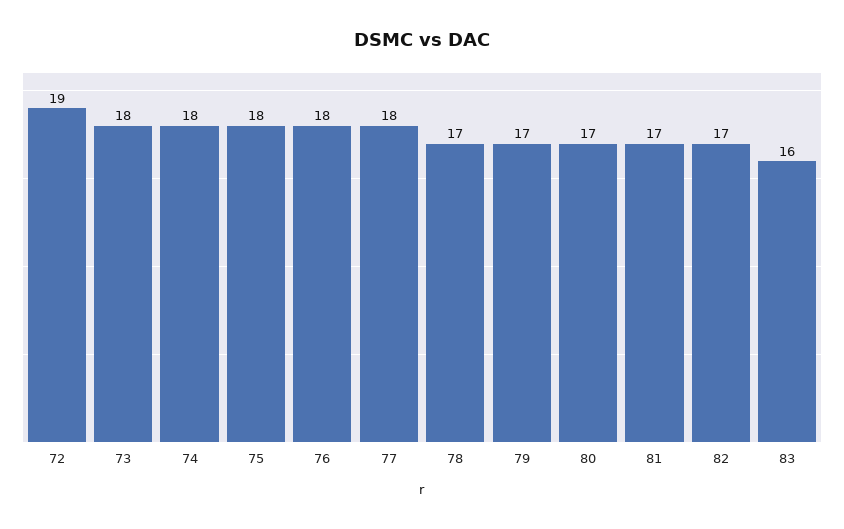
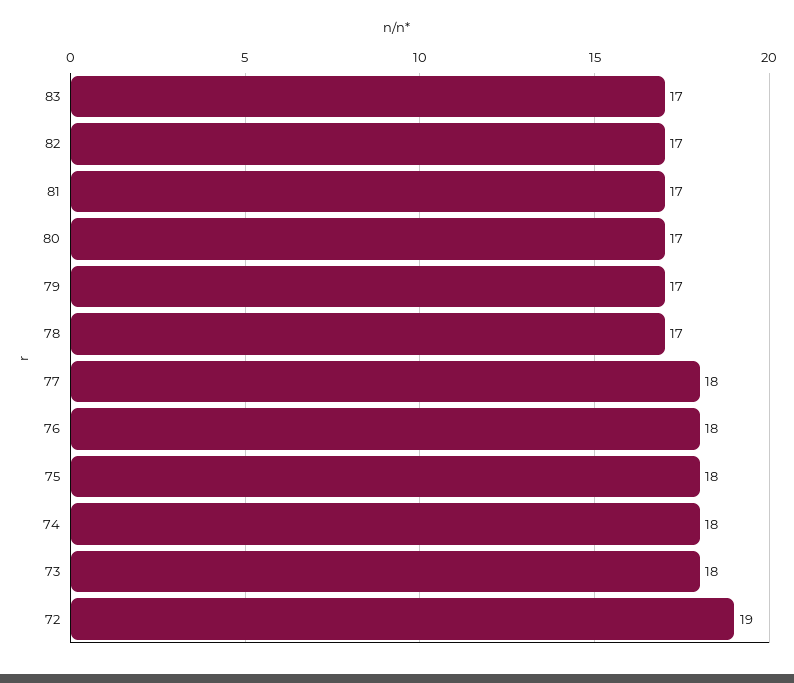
83: 16 -> 17

